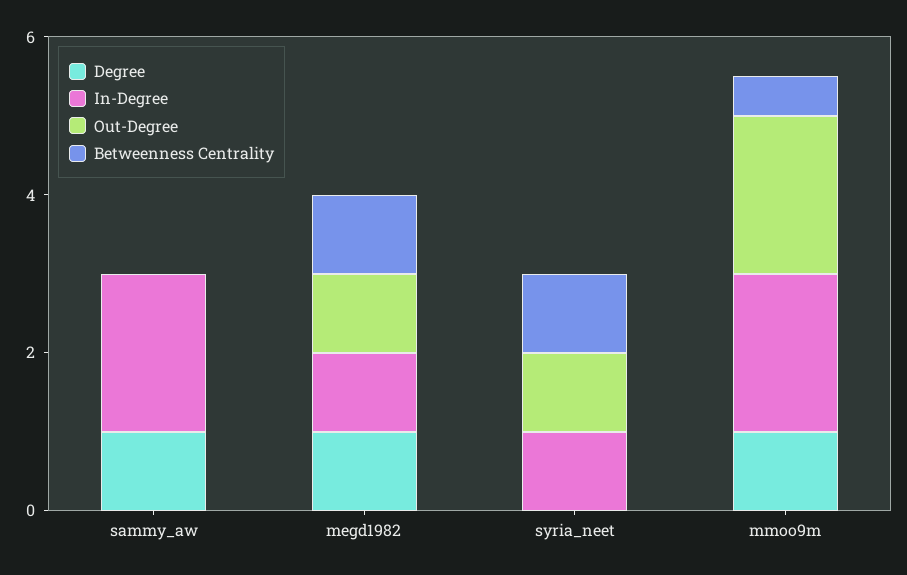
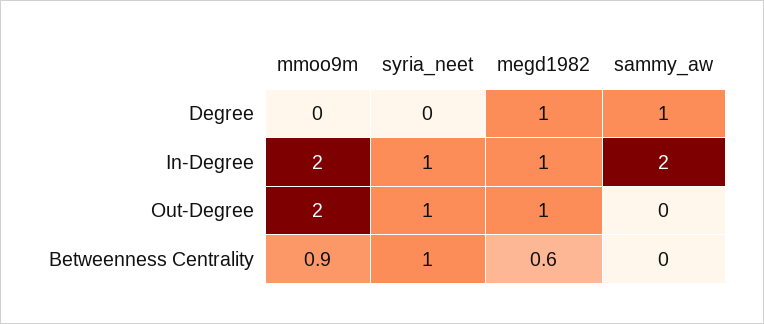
Betweenness Centrality, megd1982: 1 -> 0.6
Degree, mmoo9m: 1 -> 0
Betweenness Centrality, mmoo9m: 0.5 -> 0.9

